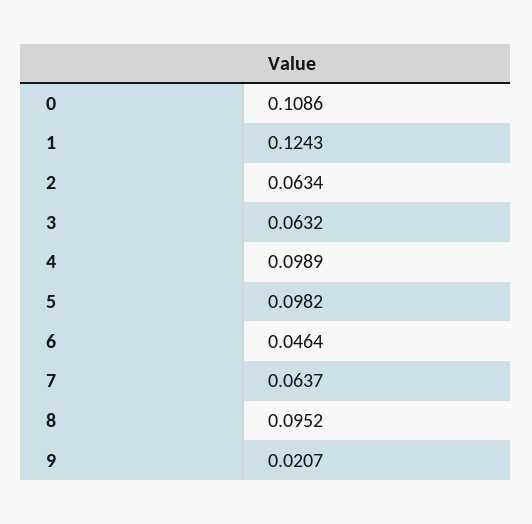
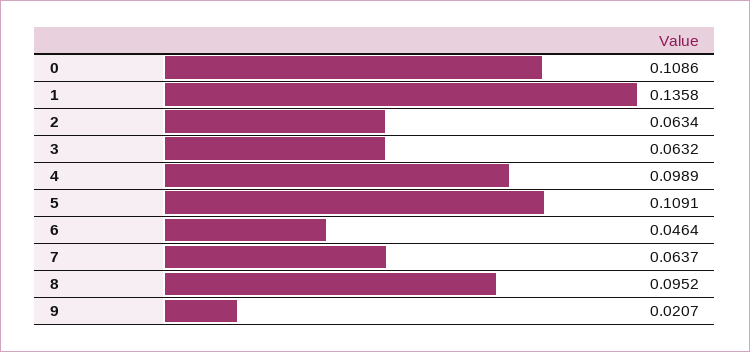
1: 0.1243 -> 0.1358
5: 0.0982 -> 0.1091

